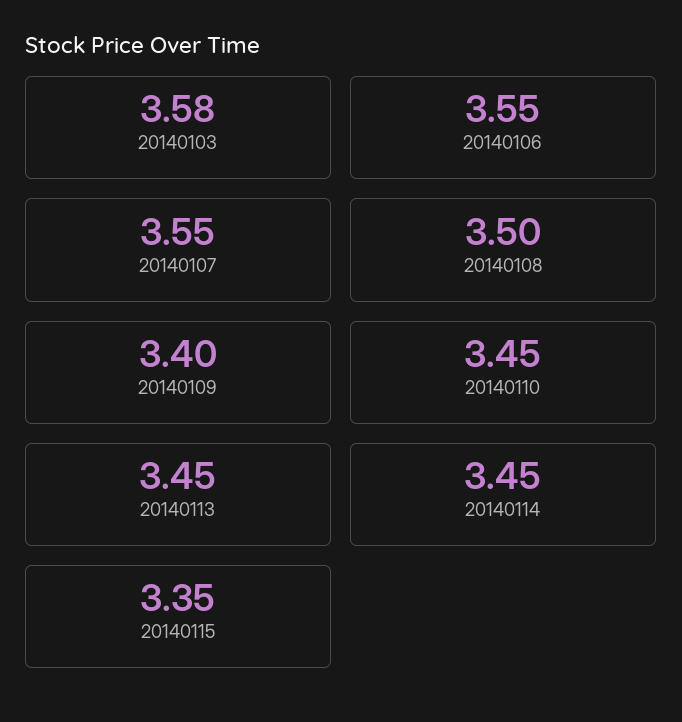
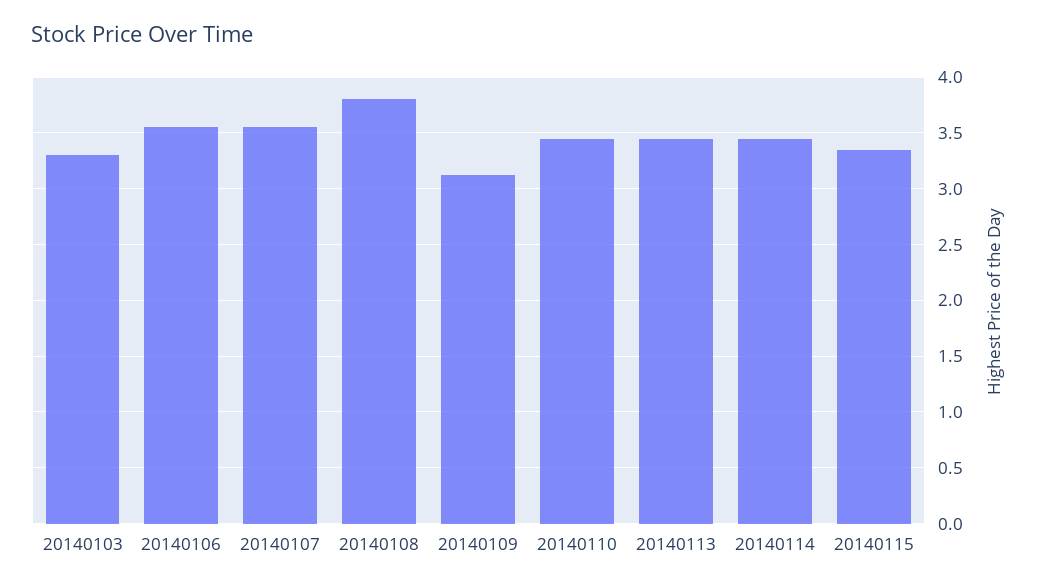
20140103: 3.58 -> 3.3
20140108: 3.5 -> 3.8
20140109: 3.4 -> 3.1

